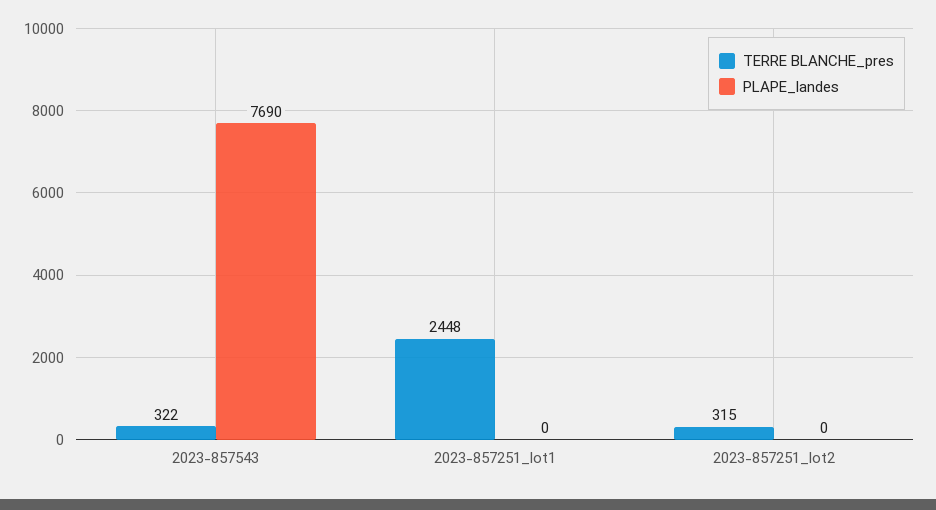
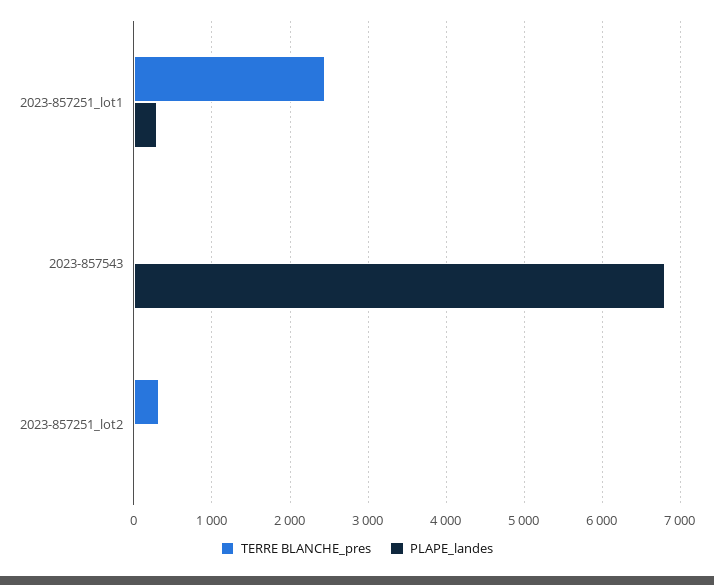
TERRE BLANCHE_pres, 2023-857543: 322 -> 0
PLAPE_landes, 2023-857543: 7690 -> 6800
PLAPE_landes, 2023-857251_lot1: 0 -> 300

